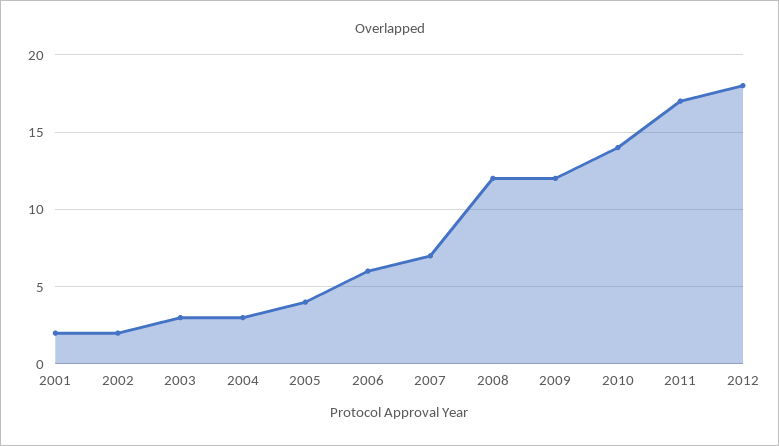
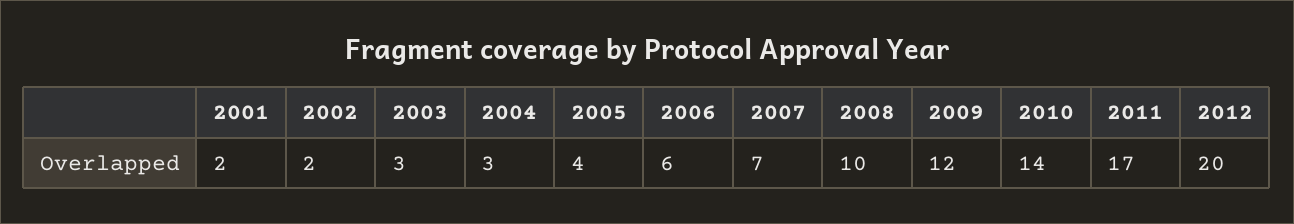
2008: 12 -> 10
2012: 18 -> 20

